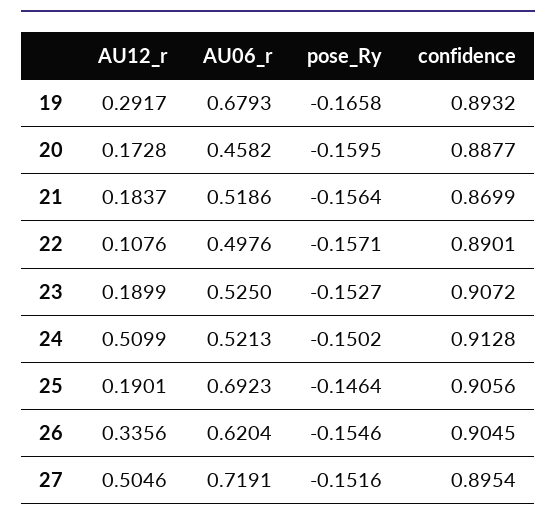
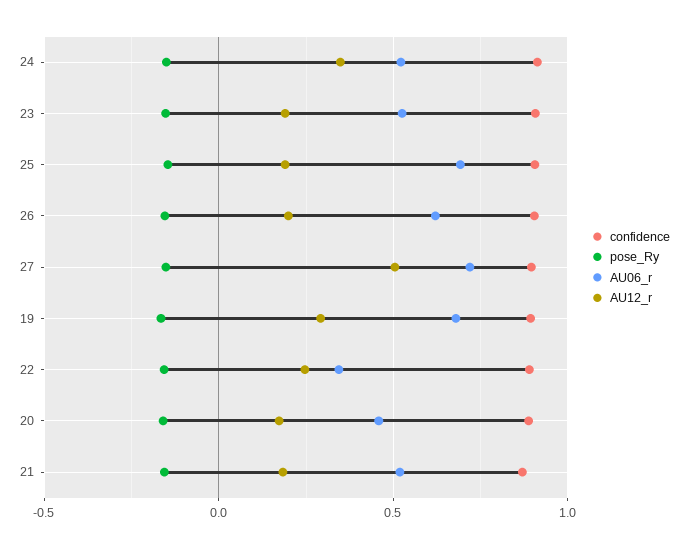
AU12_r, 22: 0.1076 -> 0.25
AU06_r, 22: 0.4976 -> 0.35
AU12_r, 24: 0.5099 -> 0.35
AU12_r, 26: 0.3356 -> 0.2

